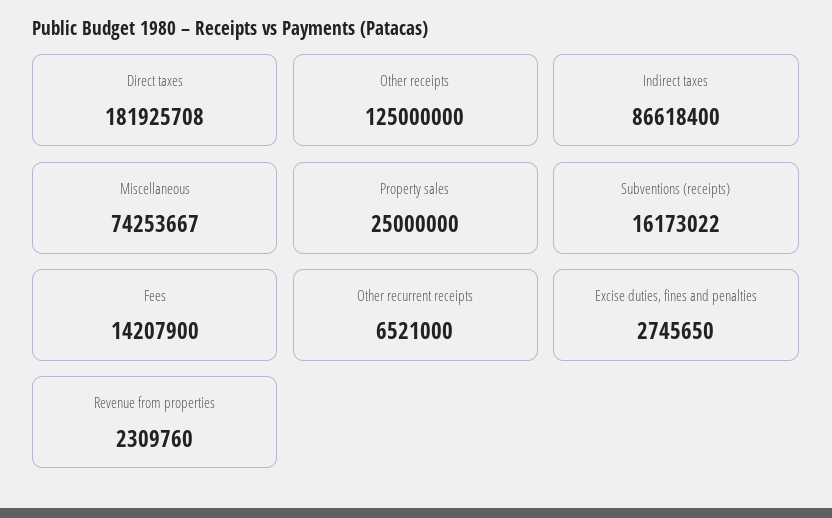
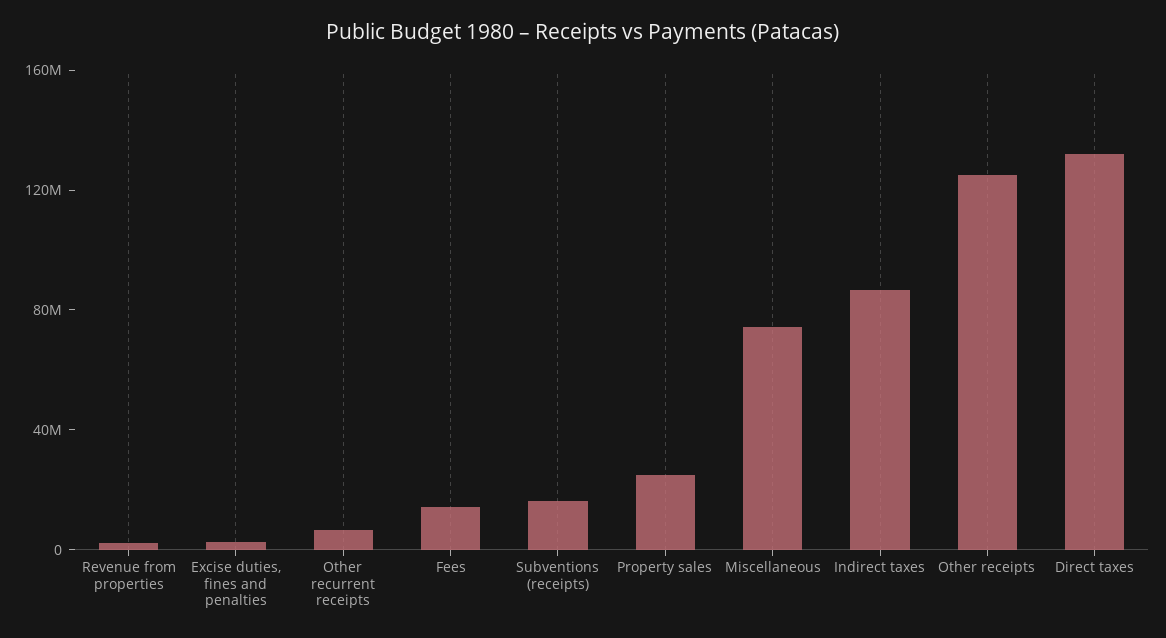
Direct taxes: 181925708 -> 130000000

